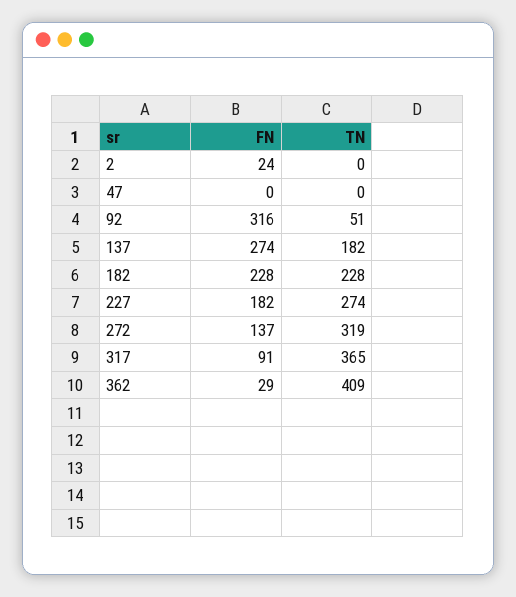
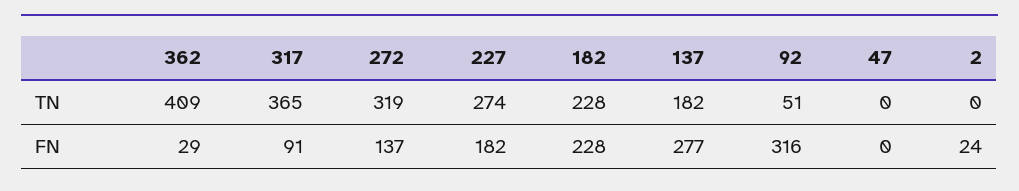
FN, 137: 274 -> 277

